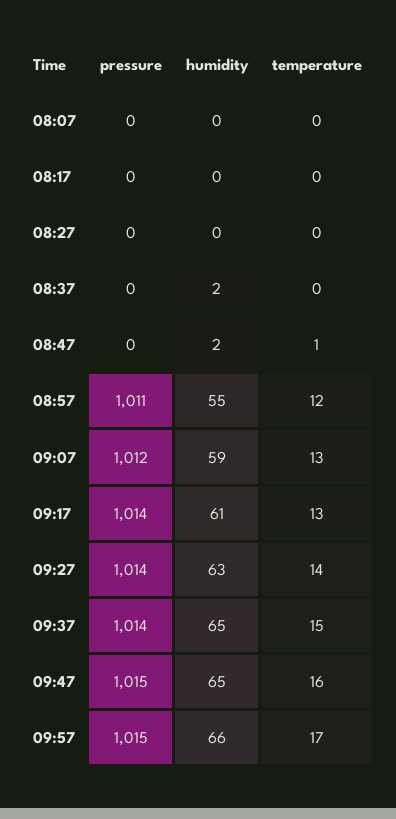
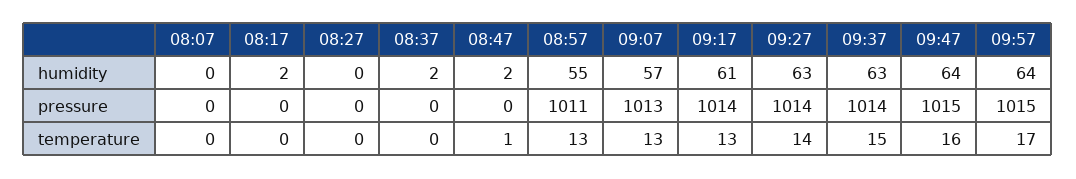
humidity, 08:17: 0 -> 2
temperature, 08:57: 12 -> 13
pressure, 09:07: 1012 -> 1013
humidity, 09:07: 59 -> 57
humidity, 09:37: 65 -> 63
humidity, 09:47: 65 -> 64
humidity, 09:57: 66 -> 64

